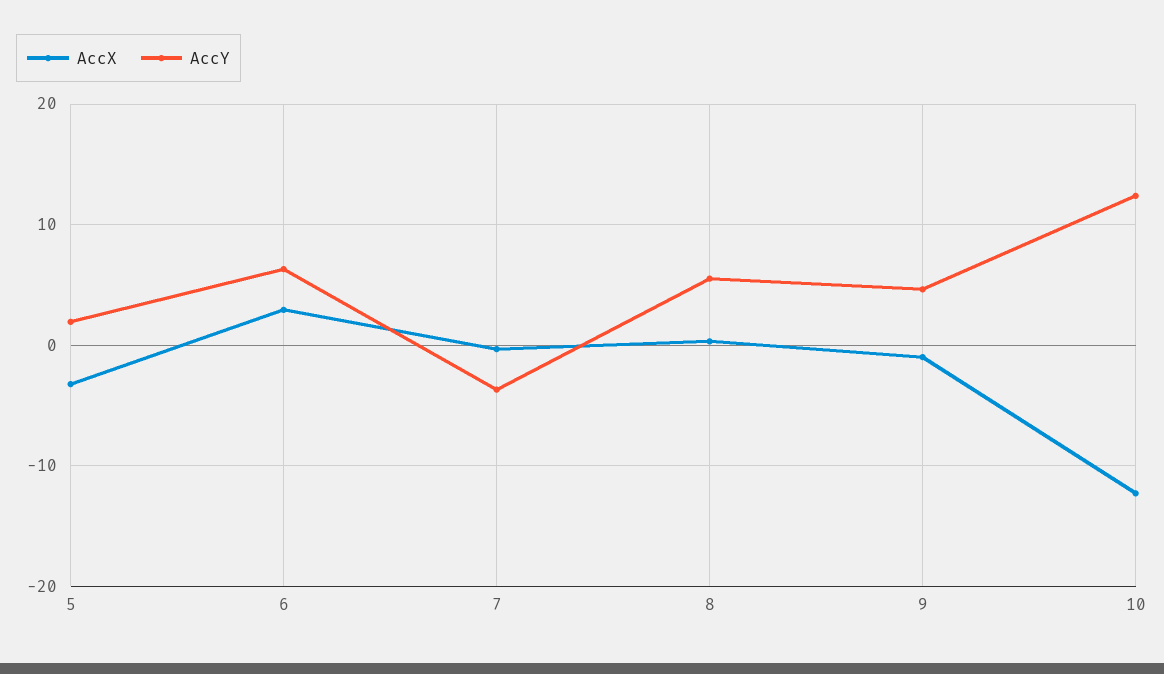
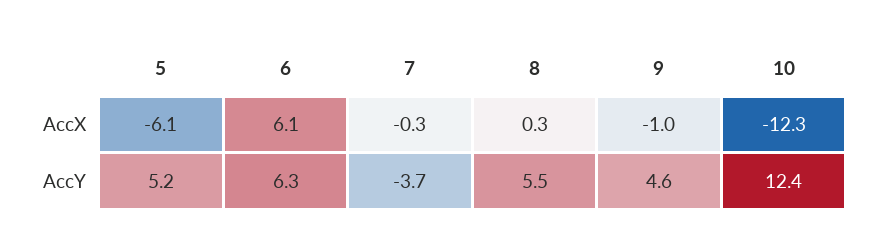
AccX, 5: -3 -> -6.1
AccY, 5: 2 -> 5.2
AccX, 6: 3 -> 6.1

